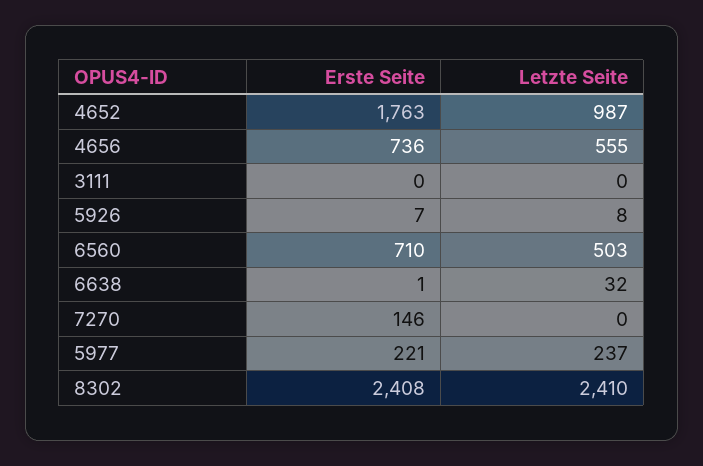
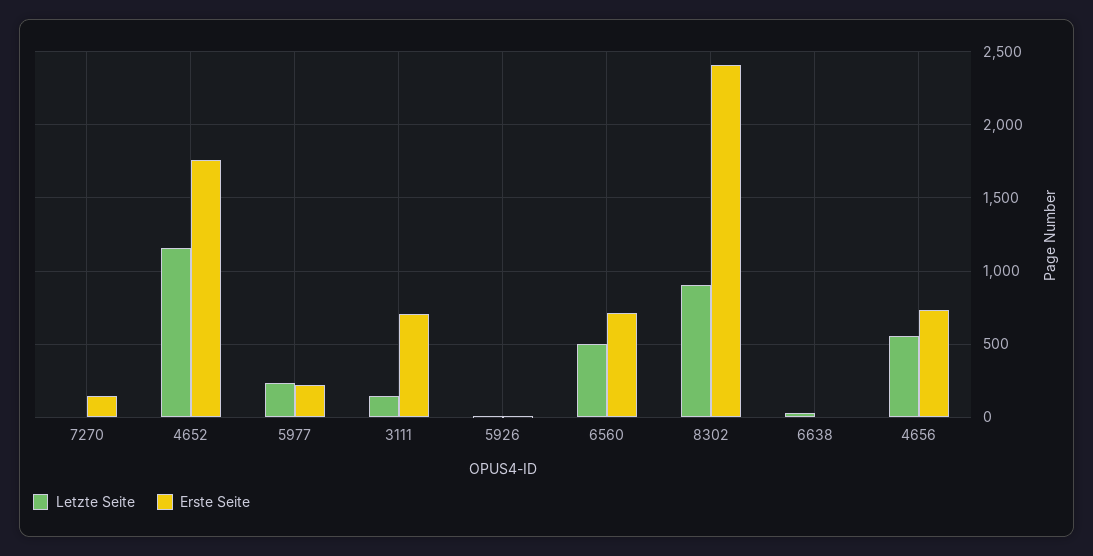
Letzte Seite, 4652: 987 -> 1150
Erste Seite, 3111: 0 -> 700
Letzte Seite, 3111: 0 -> 150
Letzte Seite, 8302: 2410 -> 900

